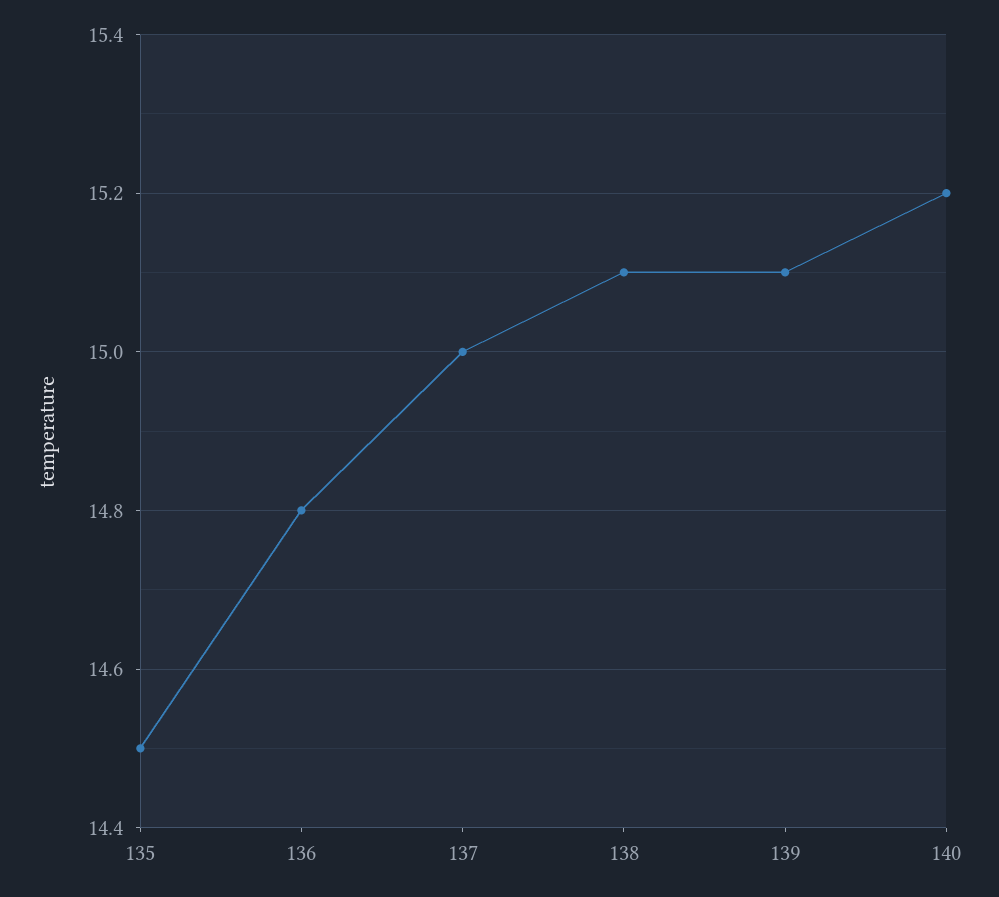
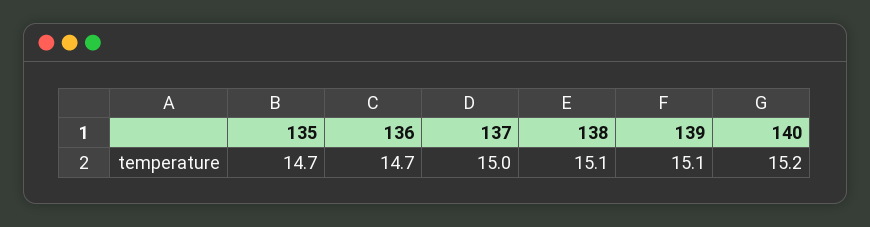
135: 14.5 -> 14.7
136: 14.8 -> 14.7

